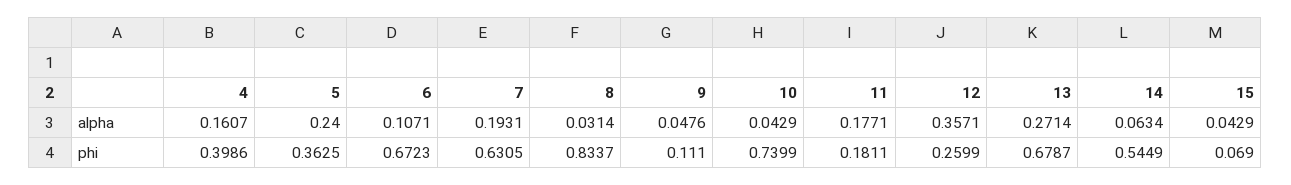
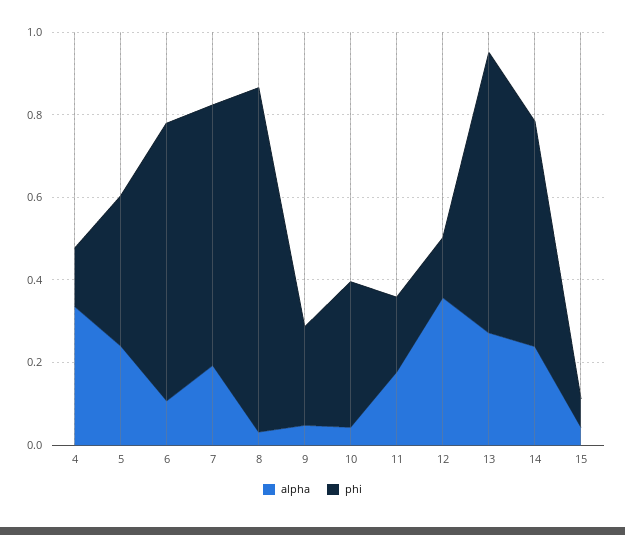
alpha, 4: 0.1607 -> 0.35
alpha, 14: 0.0634 -> 0.25
phi, 4: 0.3986 -> 0.15
phi, 9: 0.111 -> 0.25
phi, 10: 0.7399 -> 0.35
phi, 12: 0.2599 -> 0.15

